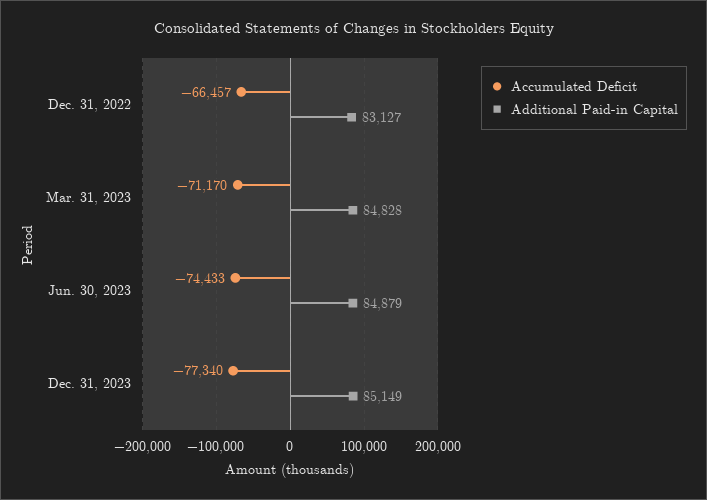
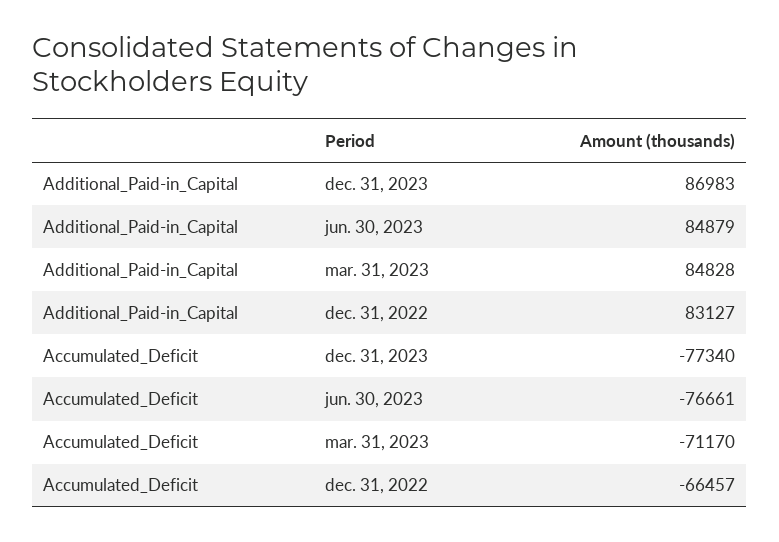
Accumulated Deficit, Jun. 30, 2023: -74433 -> -76661
Additional Paid-in Capital, Dec. 31, 2023: 85149 -> 86983

